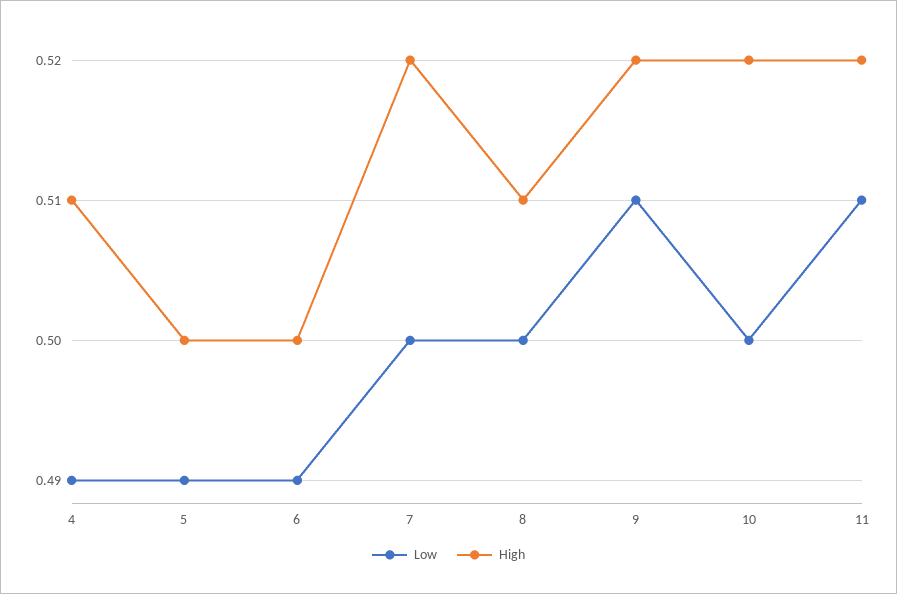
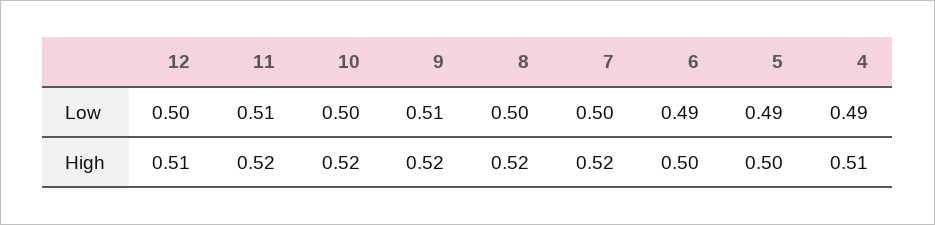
High, 8: 0.51 -> 0.52
Low, 12: none -> 0.5
High, 12: none -> 0.51

